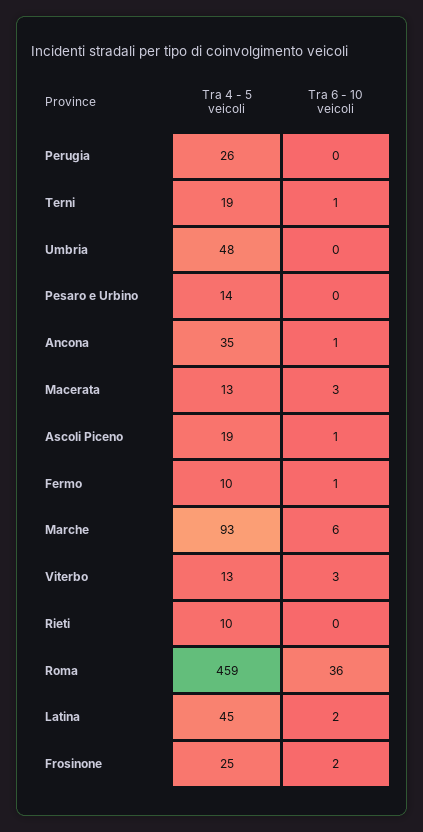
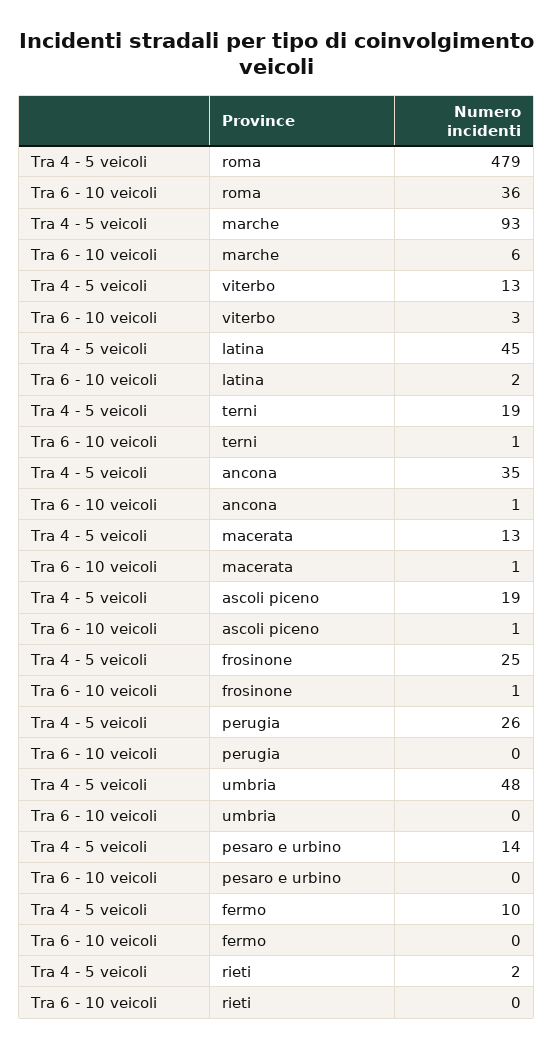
Tra 6 - 10 veicoli, Macerata: 3 -> 1
Tra 6 - 10 veicoli, Fermo: 1 -> 0
Tra 4 - 5 veicoli, Rieti: 10 -> 2
Tra 4 - 5 veicoli, Roma: 459 -> 479
Tra 6 - 10 veicoli, Frosinone: 2 -> 1

